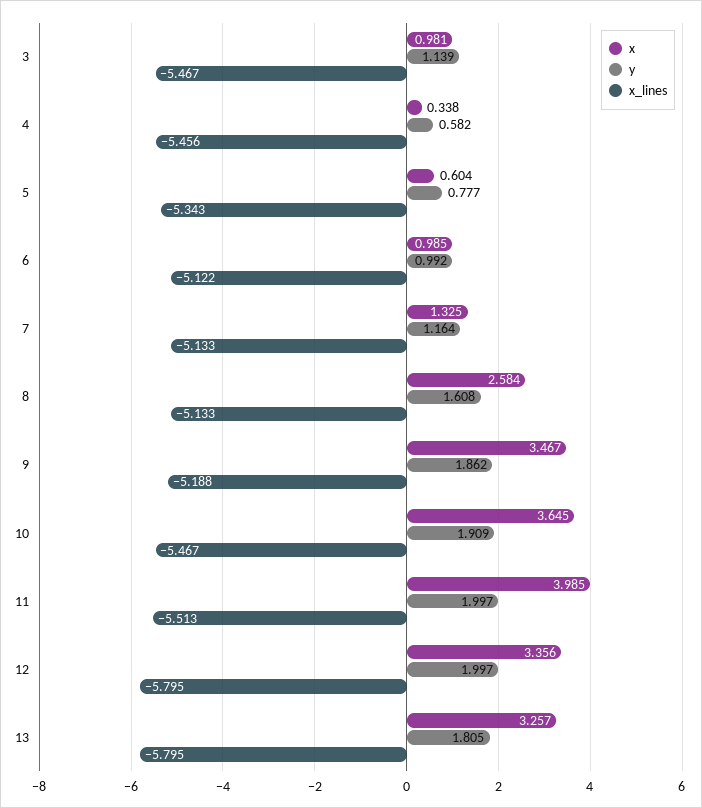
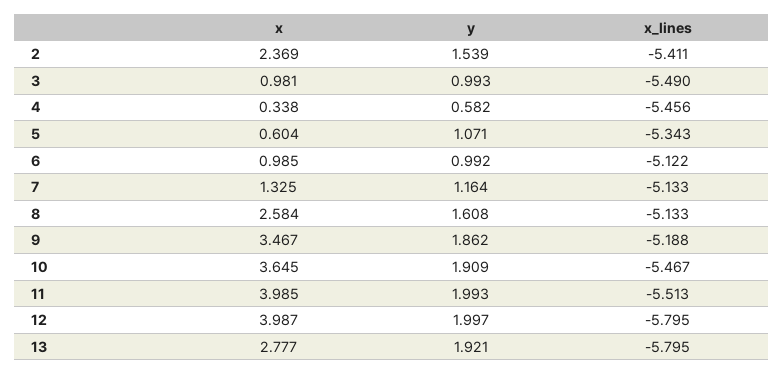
y, 3: 1.139 -> 0.993
x_lines, 3: -5.467 -> -5.49
y, 5: 0.777 -> 1.071
y, 11: 1.997 -> 1.993
x, 12: 3.356 -> 3.987
x, 13: 3.257 -> 2.777
y, 13: 1.805 -> 1.921
x, 2: none -> 2.369
y, 2: none -> 1.539
x_lines, 2: none -> -5.411

